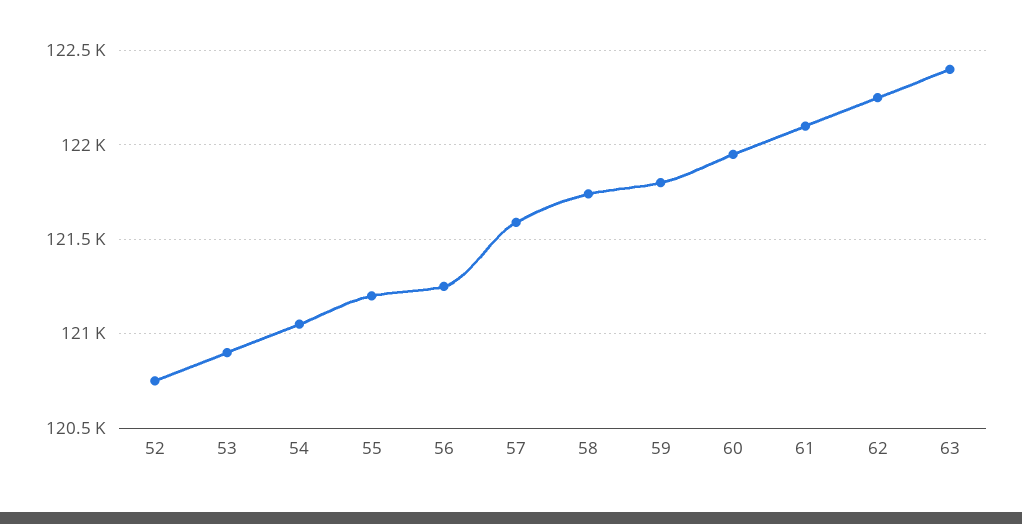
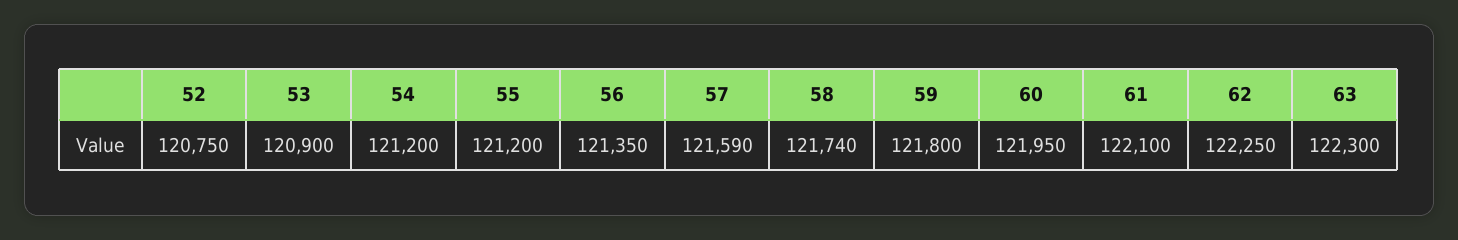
54: 121050 -> 121200
56: 121250 -> 121350
63: 122400 -> 122300

